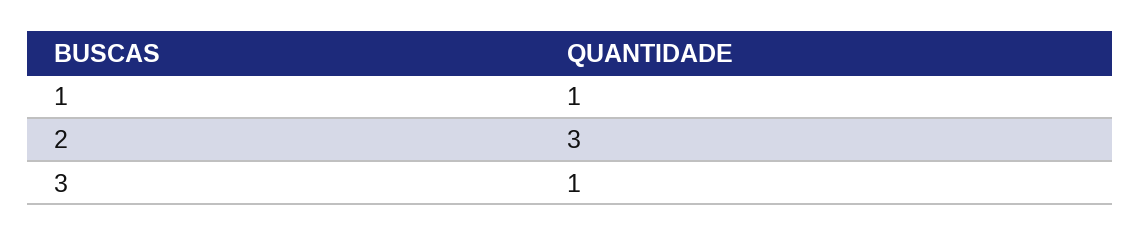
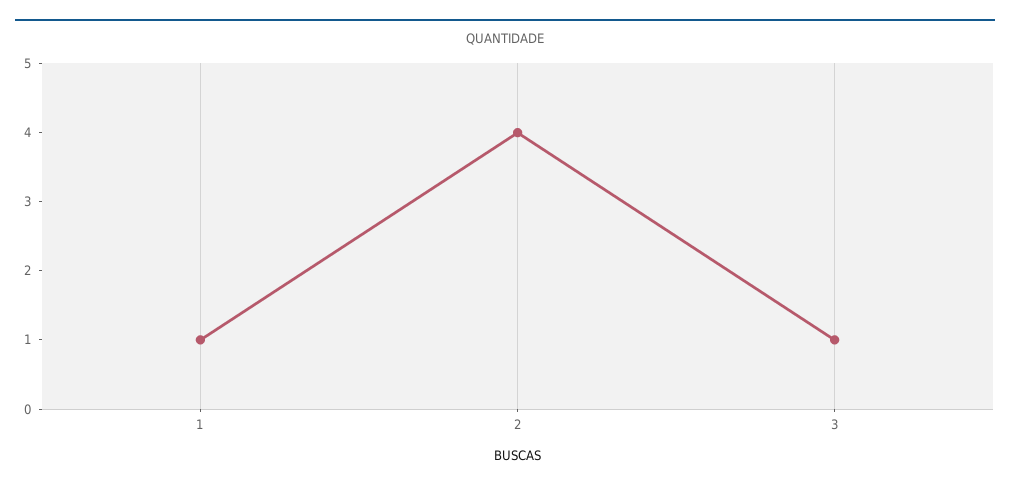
2: 3 -> 4

